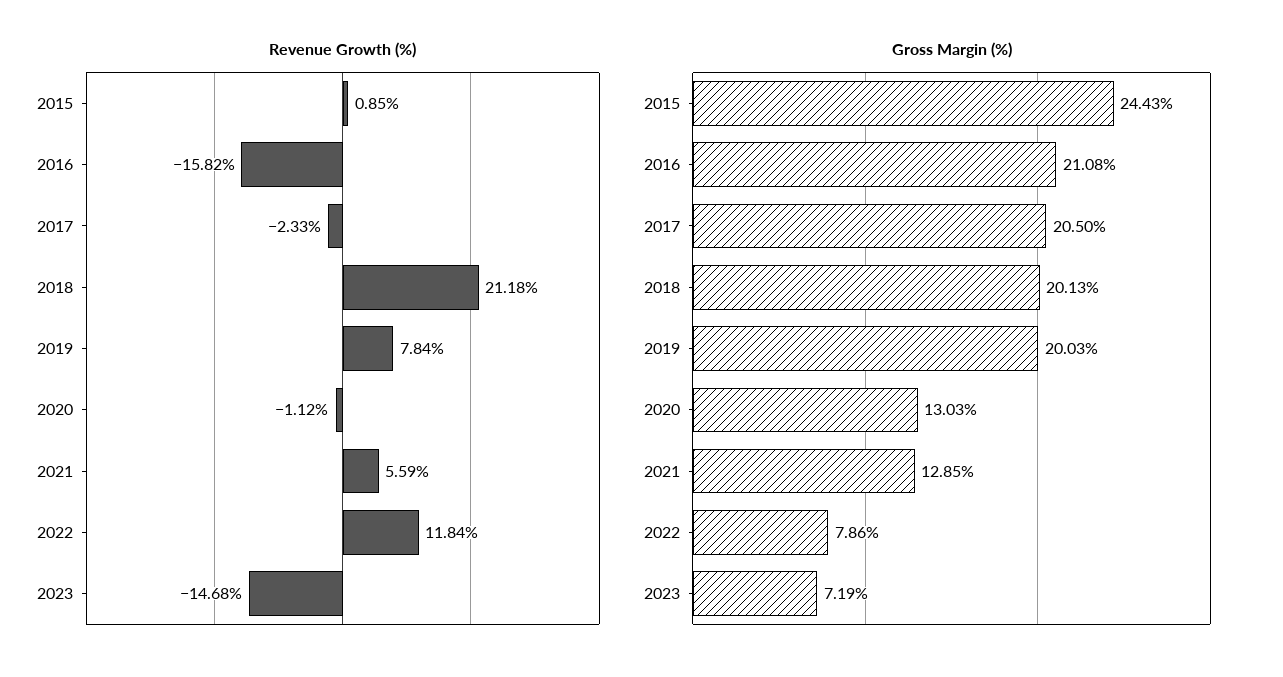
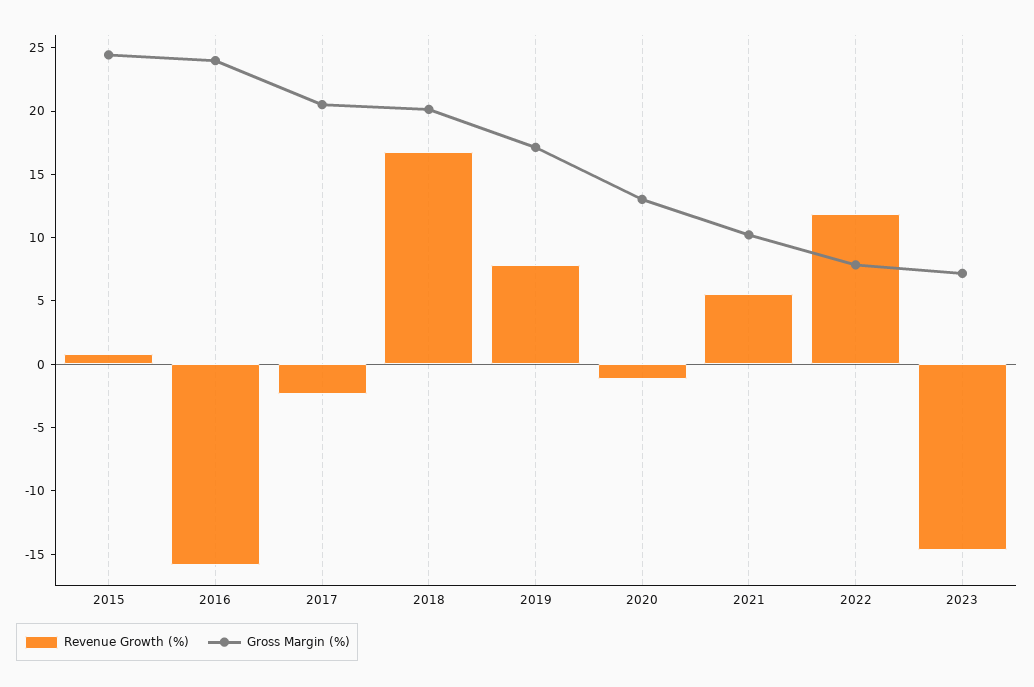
Revenue Growth (%), 2018: 21.18 -> 17
Gross Margin (%), 2016: 21.08 -> 24
Gross Margin (%), 2019: 20.03 -> 17
Gross Margin (%), 2021: 12.85 -> 10

